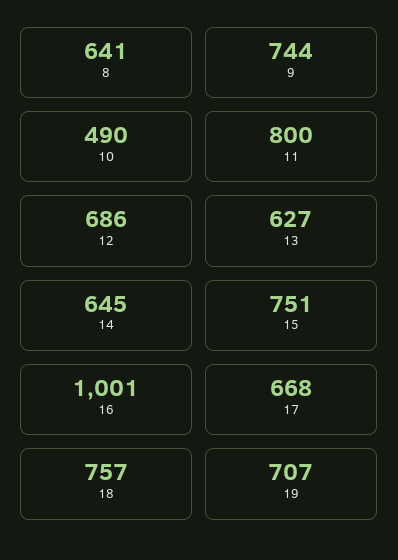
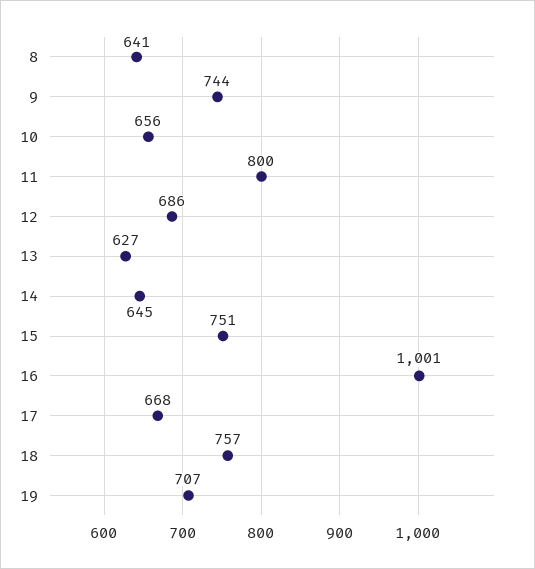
10: 490 -> 656

